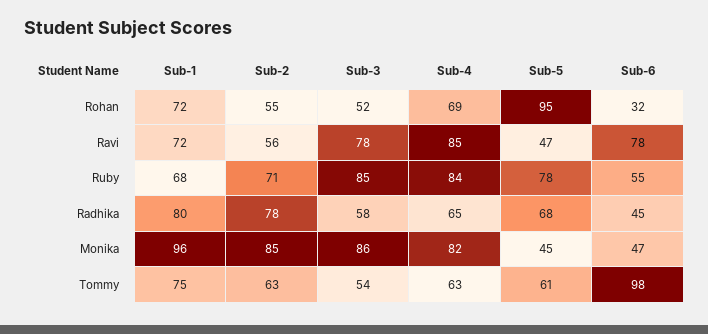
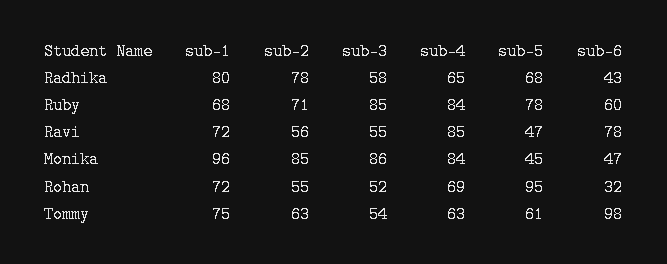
Sub-3, Ravi: 78 -> 55
Sub-6, Ruby: 55 -> 60
Sub-6, Radhika: 45 -> 43
Sub-4, Monika: 82 -> 84

